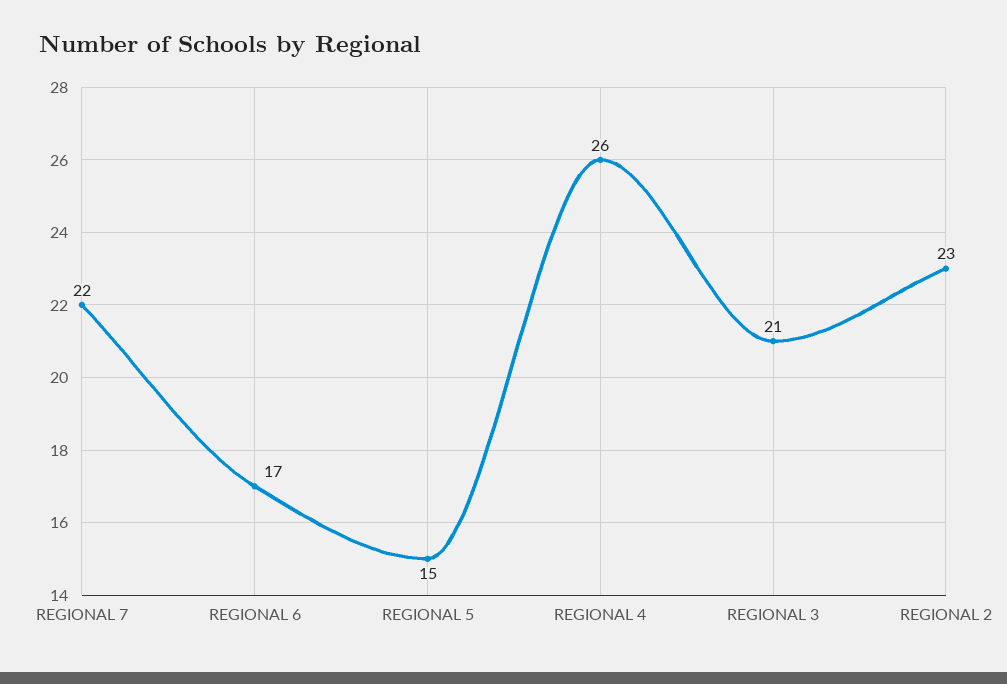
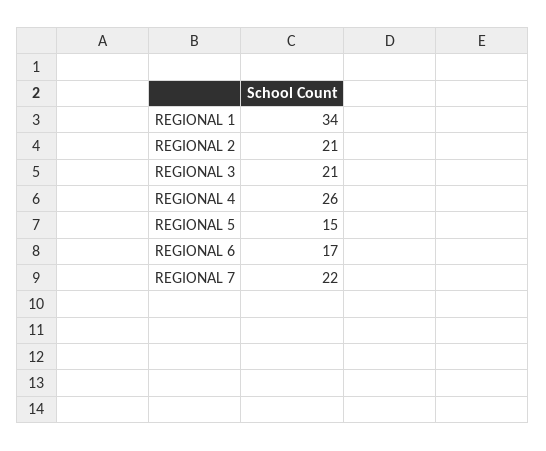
REGIONAL 2: 23 -> 21
REGIONAL 1: none -> 34

